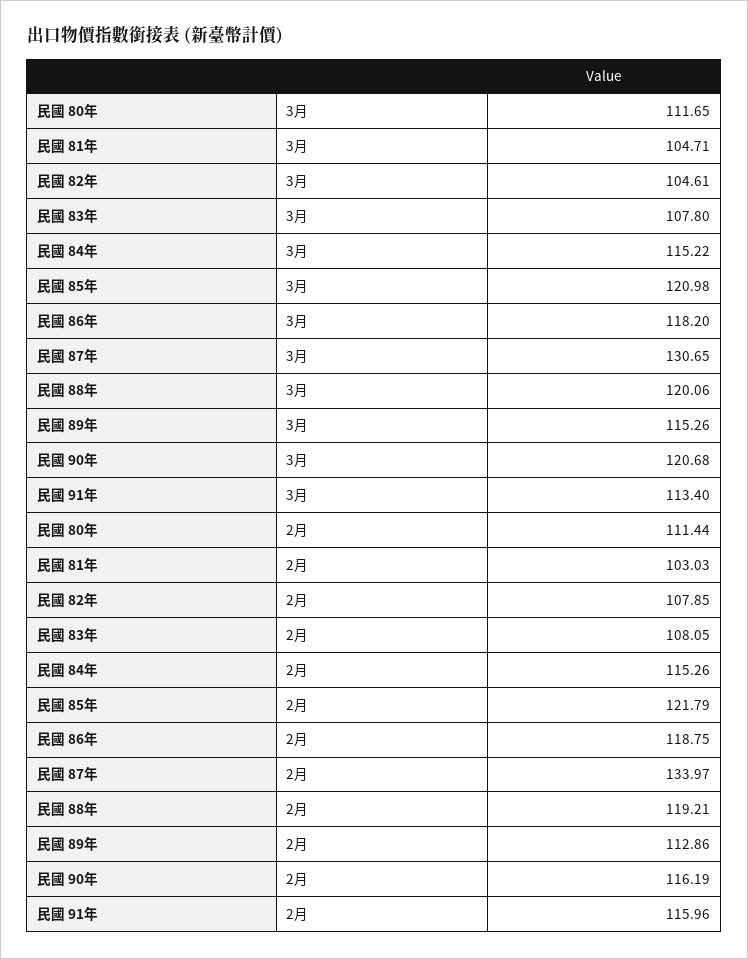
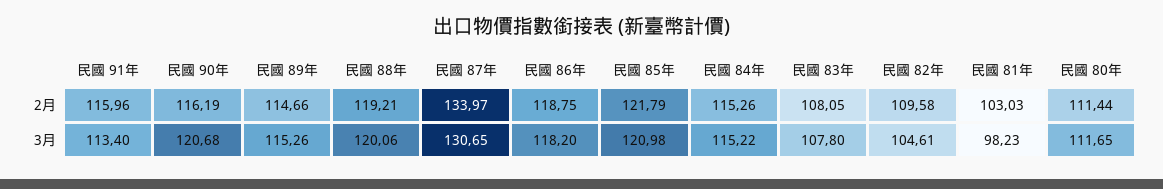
民國 81年, 3月: 104.71 -> 98.23
民國 82年, 2月: 107.85 -> 109.58
民國 89年, 2月: 112.86 -> 114.66

